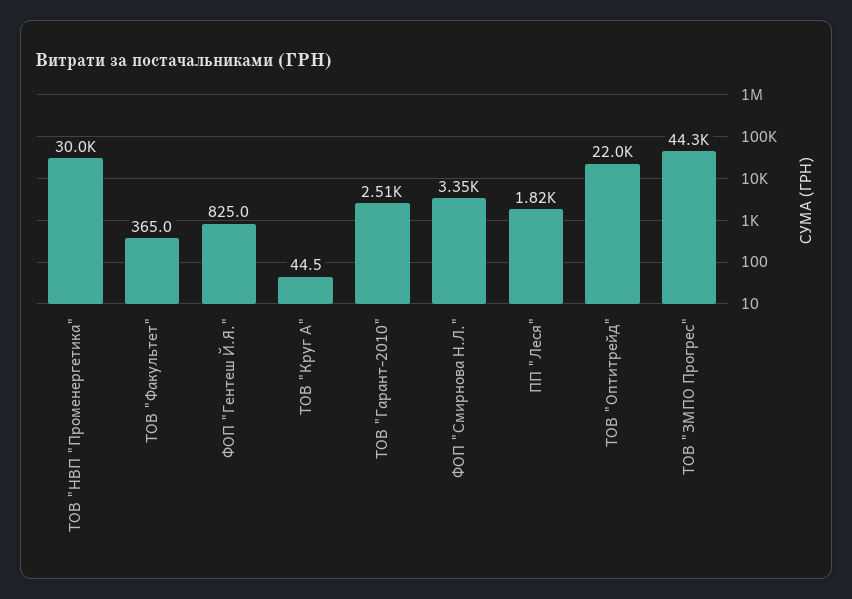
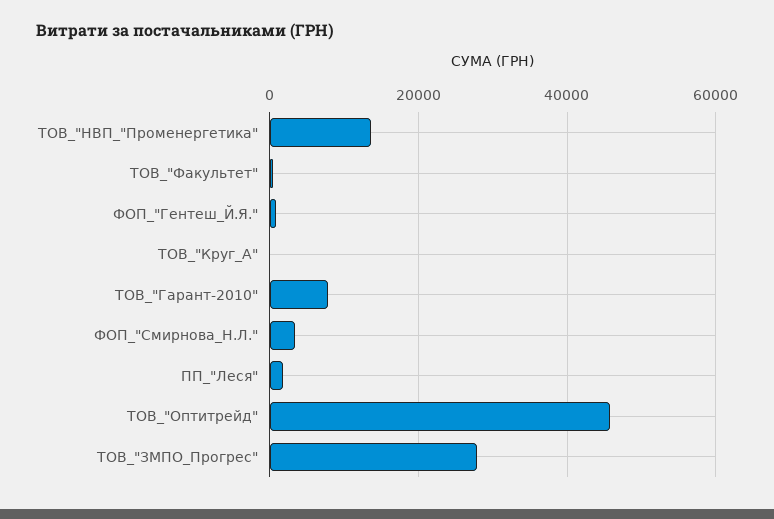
ТОВ "НВП "Променергетика": 30000 -> 14000
ТОВ "Гарант-2010": 2510 -> 8000
ТОВ "Оптитрейд": 22000 -> 46000
ТОВ "ЗМПО Прогрес": 44300 -> 28000

